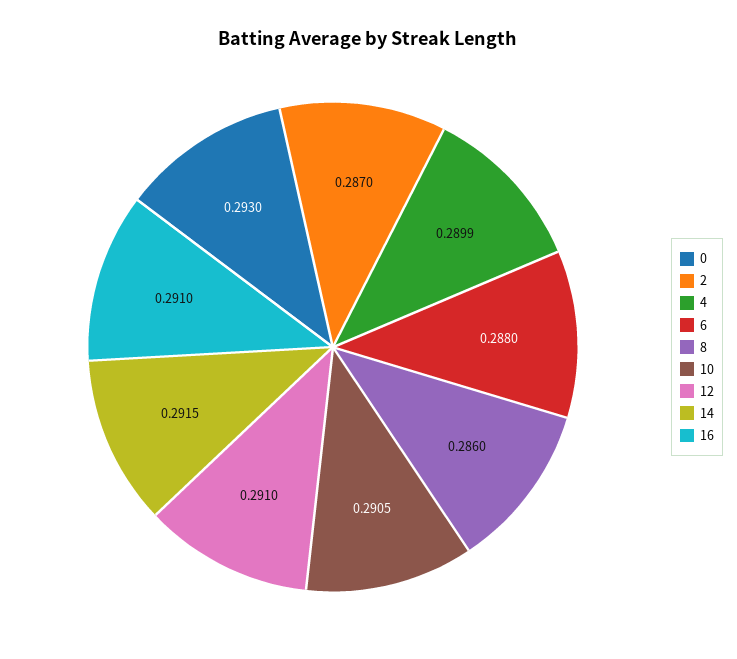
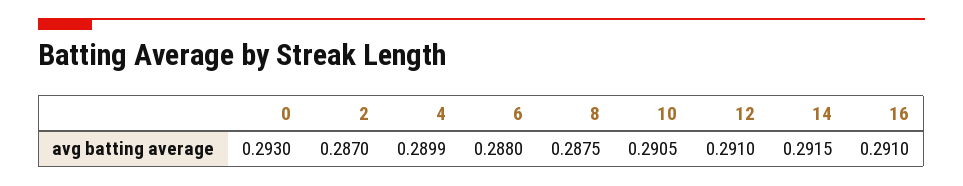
8: 0.286 -> 0.2875

